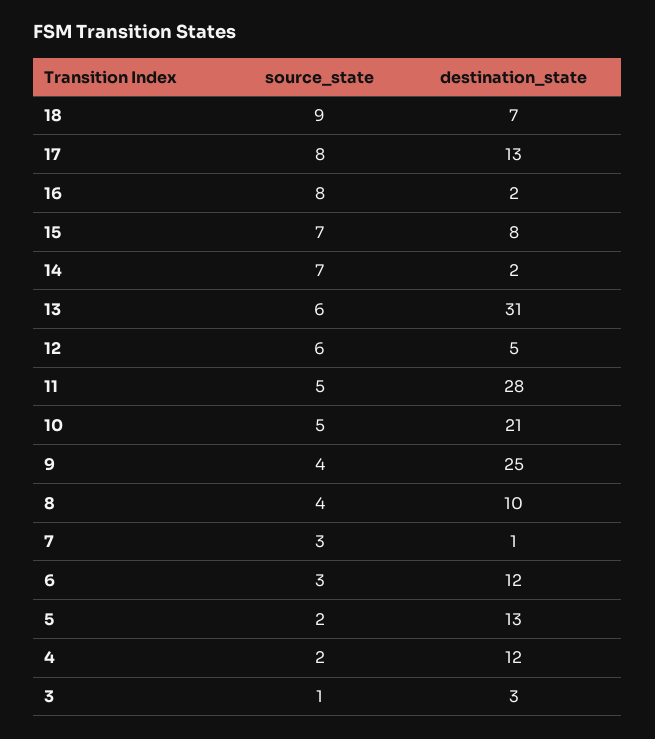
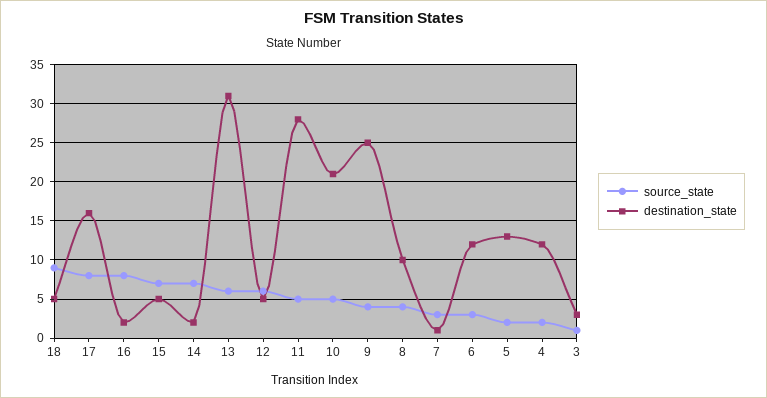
destination_state, 18: 7 -> 5
destination_state, 17: 13 -> 16
destination_state, 15: 8 -> 5

